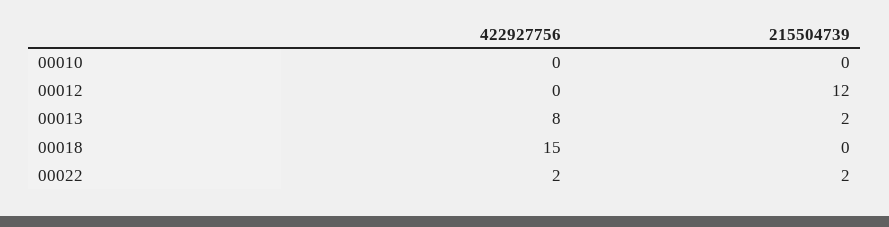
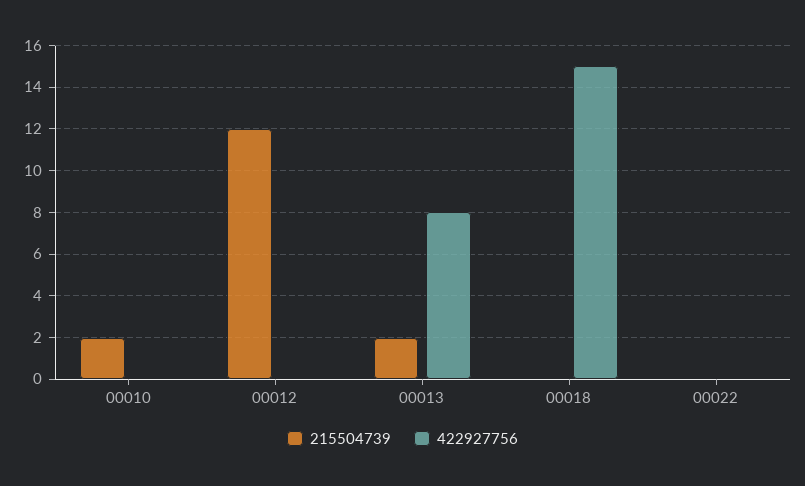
215504739, 00010: 0 -> 2
422927756, 00022: 2 -> 0
215504739, 00022: 2 -> 0

